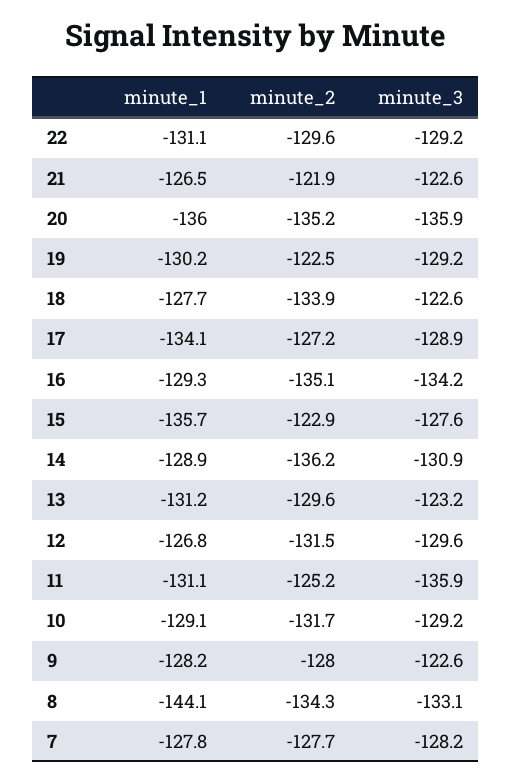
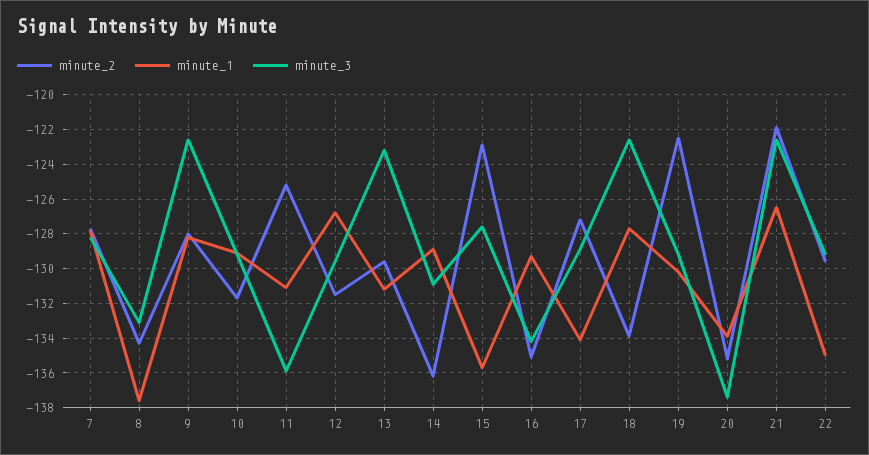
minute_1, 22: -131.1 -> -135
minute_1, 20: -136 -> -134
minute_3, 20: -135.9 -> -137.5
minute_1, 8: -144.1 -> -137.5

